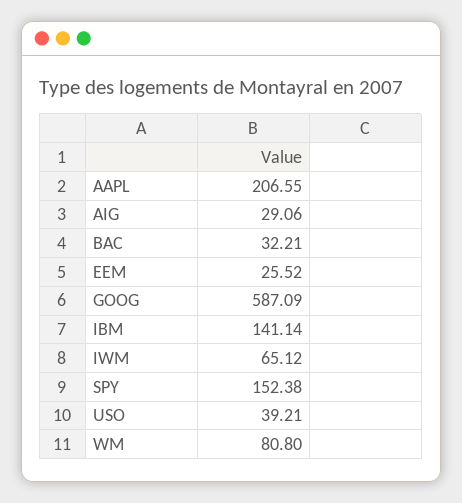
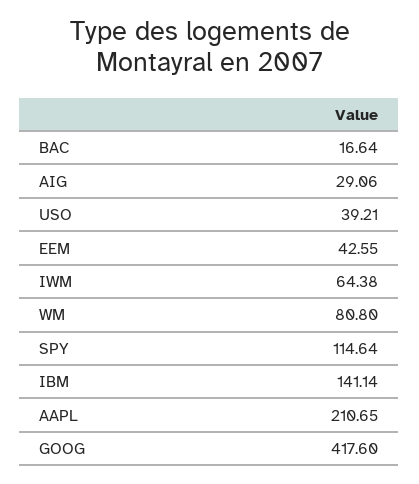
AAPL: 206.55 -> 210.65
BAC: 32.21 -> 16.64
EEM: 25.52 -> 42.55
GOOG: 587.09 -> 417.6
IWM: 65.12 -> 64.38
SPY: 152.38 -> 114.64

